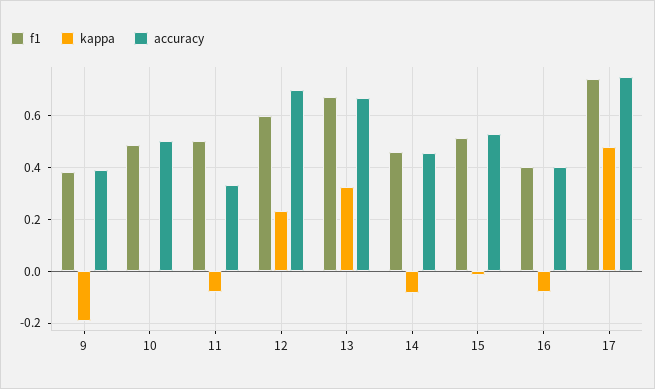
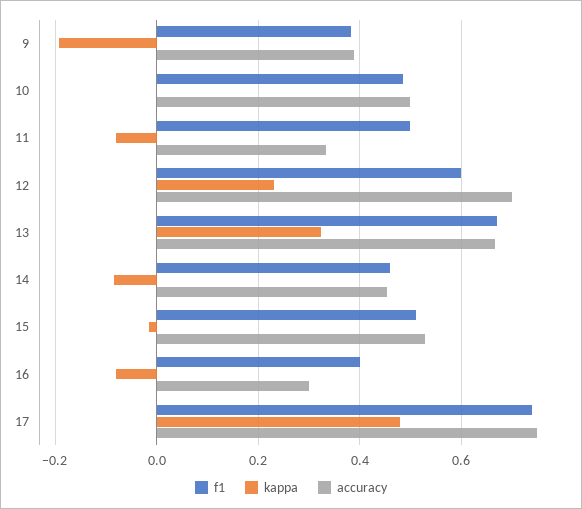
accuracy, 16: 0.4 -> 0.3

